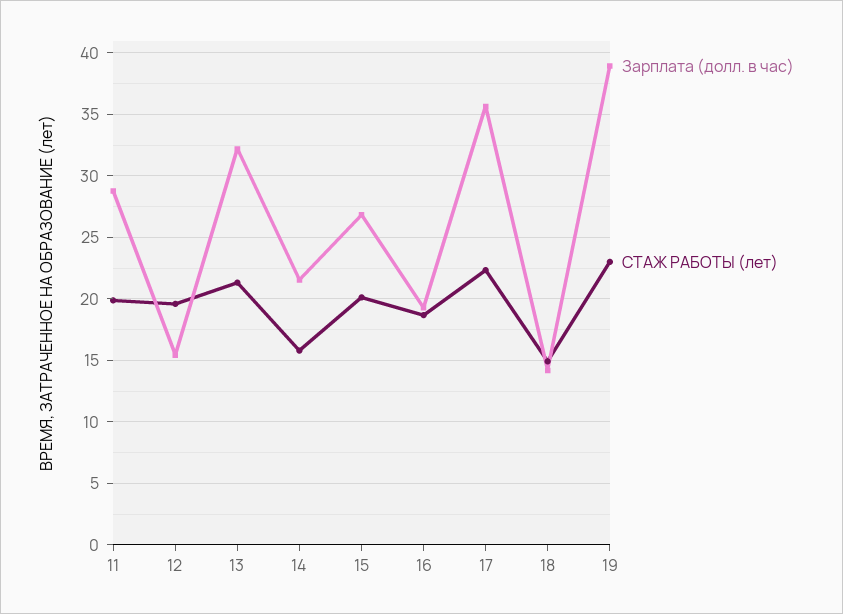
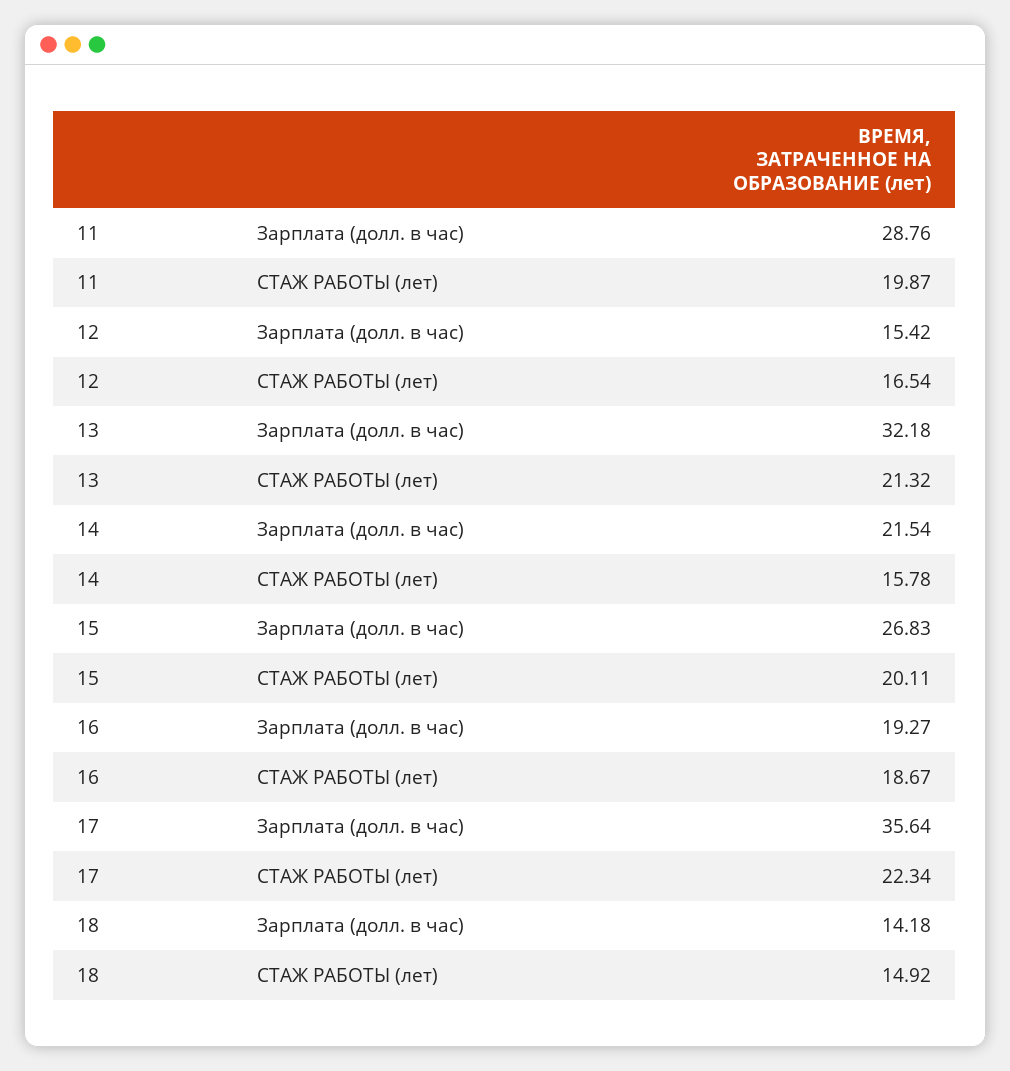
СТАЖ РАБОТЫ (лет), 12: 19.5 -> 16.54
Зарплата (долл. в час), 19: 39 -> none
СТАЖ РАБОТЫ (лет), 19: 23 -> none

